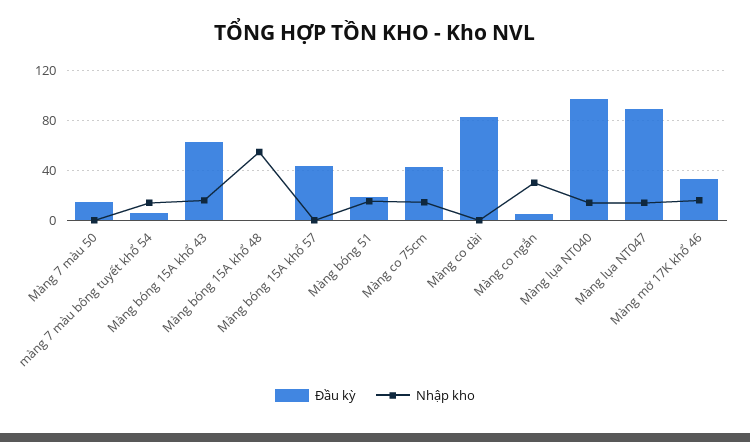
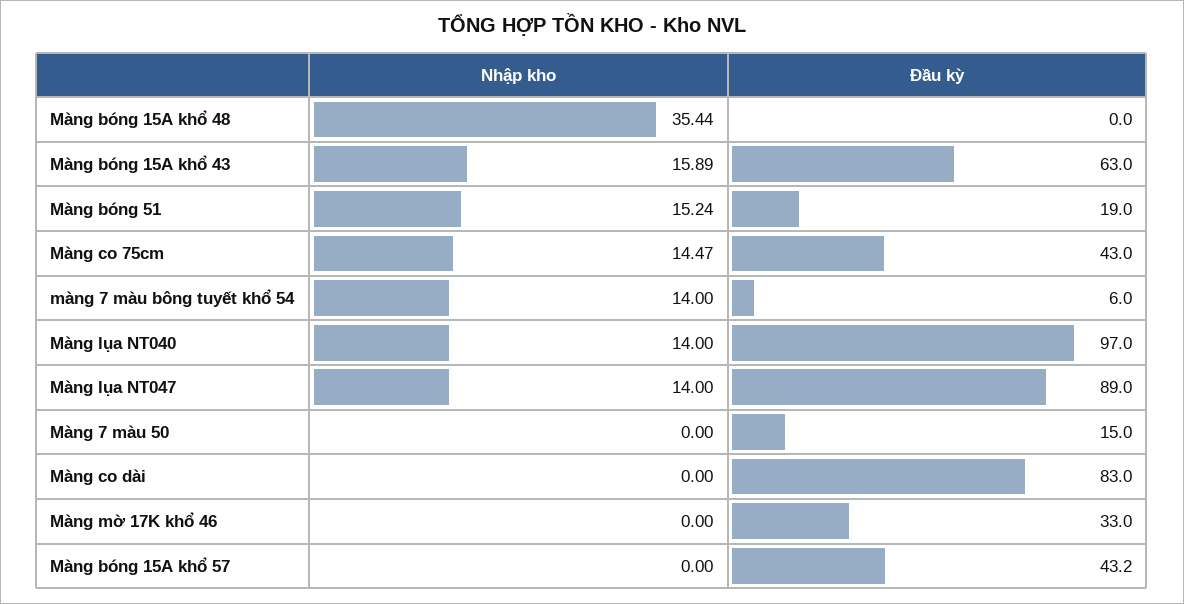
Nhập kho, Màng bóng 15A khổ 48: 55 -> 35.44
Đầu kỳ, Màng co ngắn: 5 -> none
Nhập kho, Màng co ngắn: 30 -> none
Nhập kho, Màng mờ 17K khổ 46: 15 -> 0

